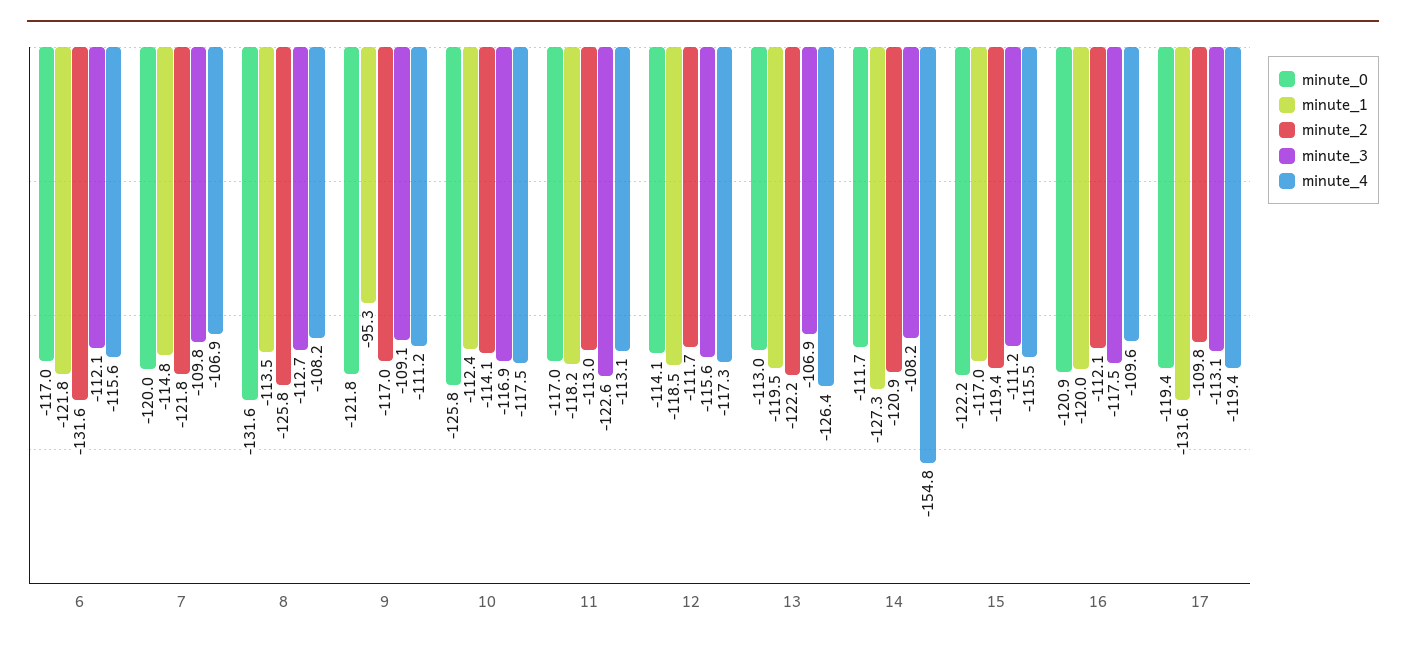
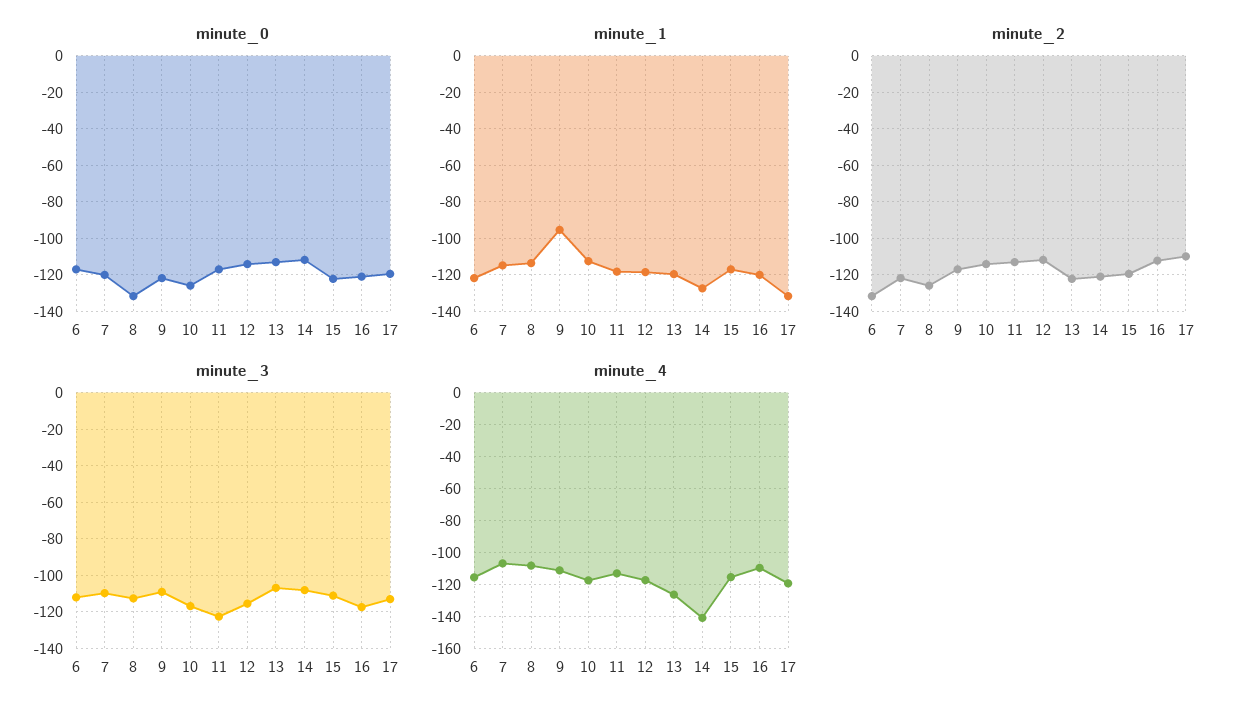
minute_4, 14: -154.8 -> -140

